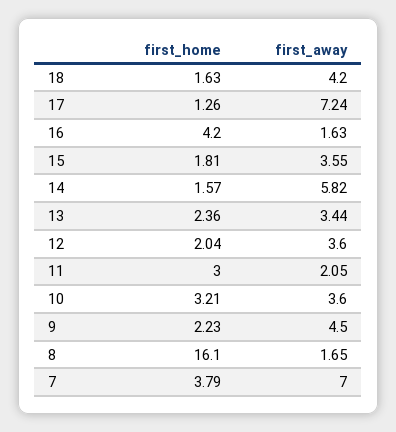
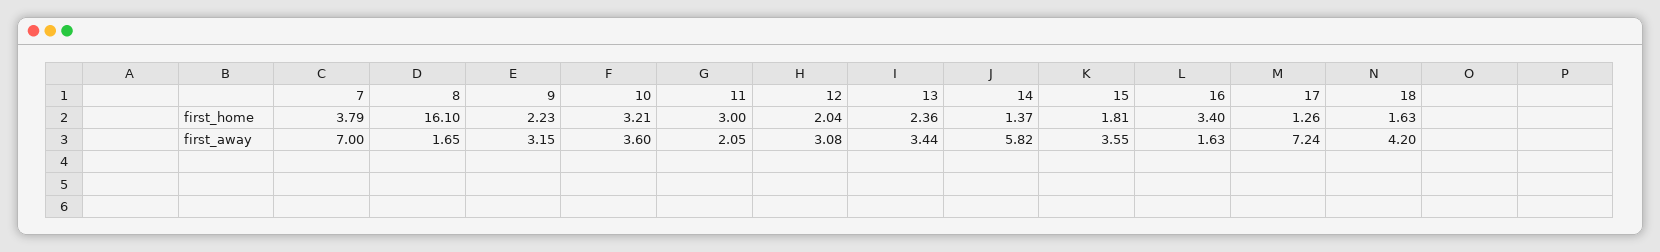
first_home, 16: 4.2 -> 3.4
first_home, 14: 1.57 -> 1.37
first_away, 12: 3.6 -> 3.08
first_away, 9: 4.5 -> 3.15

